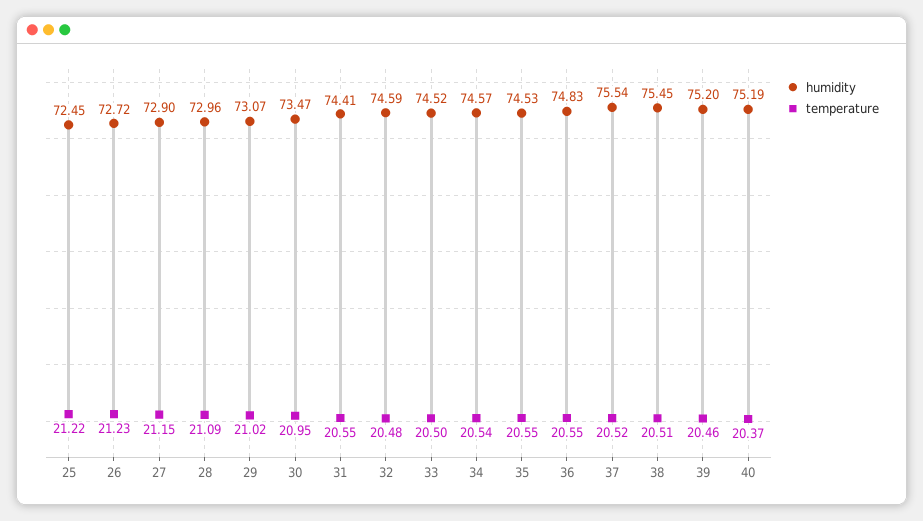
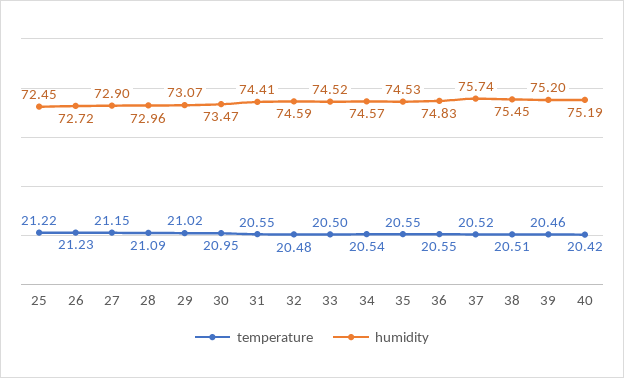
humidity, 37: 75.54 -> 75.74
temperature, 40: 20.37 -> 20.42

